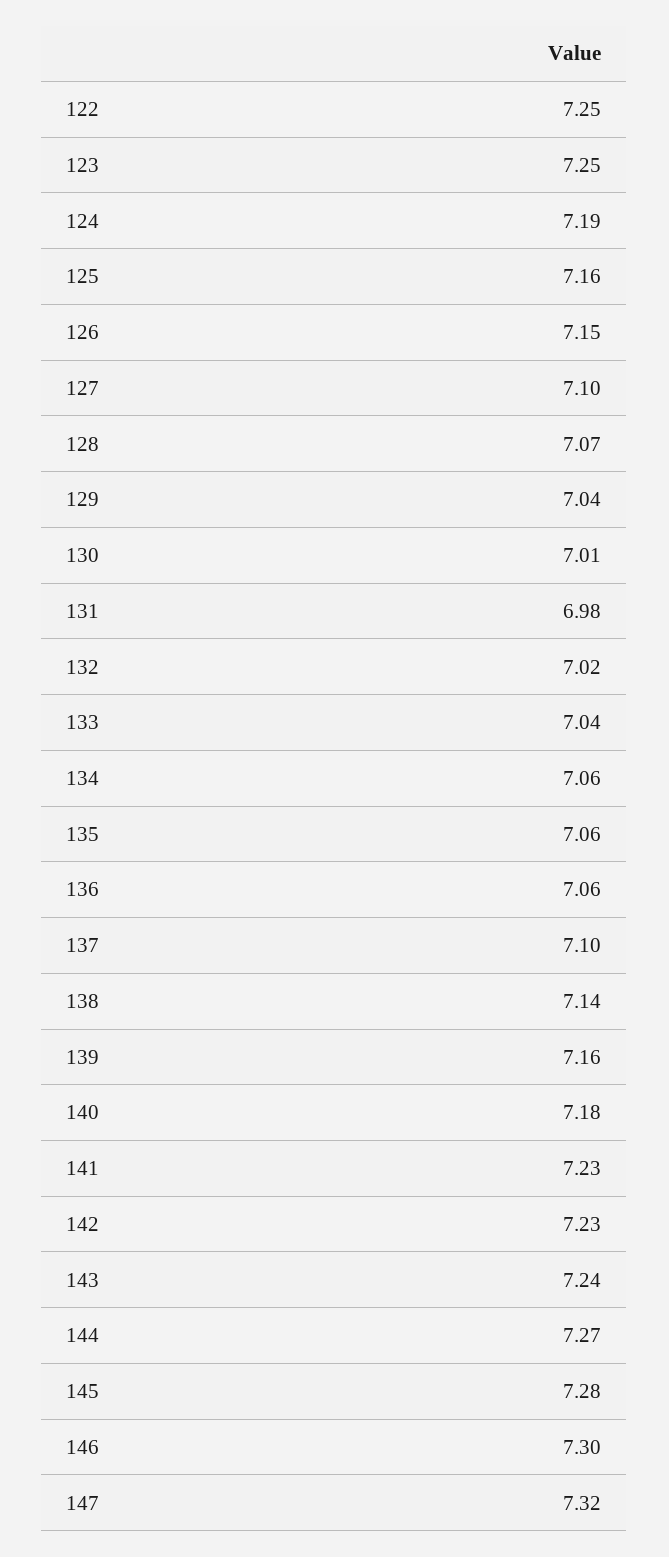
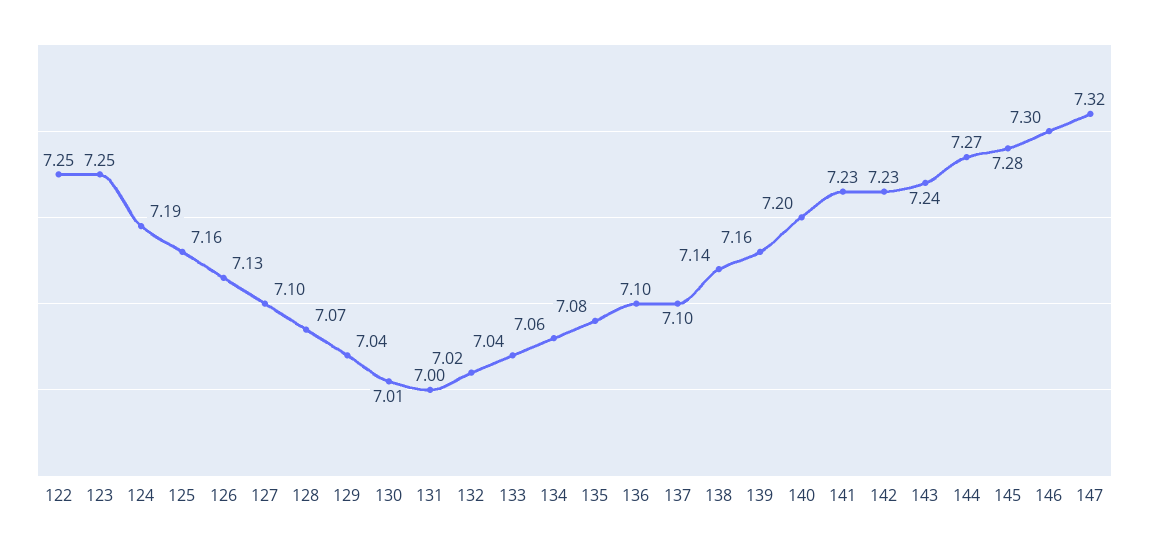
126: 7.15 -> 7.13
131: 6.98 -> 7
135: 7.06 -> 7.08
136: 7.06 -> 7.1
140: 7.18 -> 7.2

